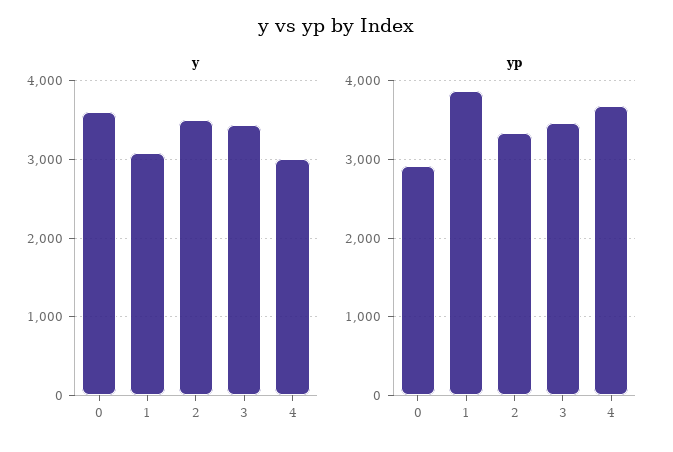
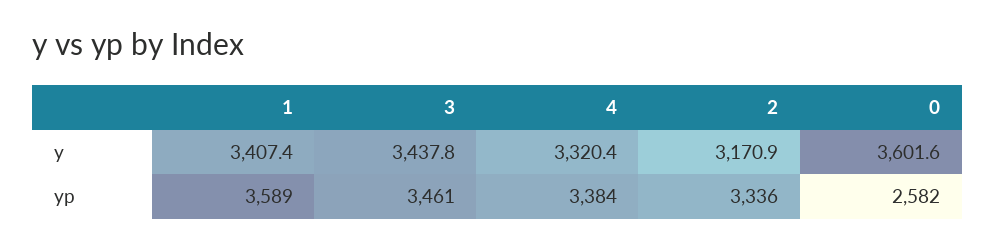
y, 1: 3100 -> 3407.4
y, 2: 3500 -> 3170.9
y, 4: 3000 -> 3320.4
yp, 0: 2900 -> 2582
yp, 1: 3900 -> 3589
yp, 4: 3700 -> 3384

